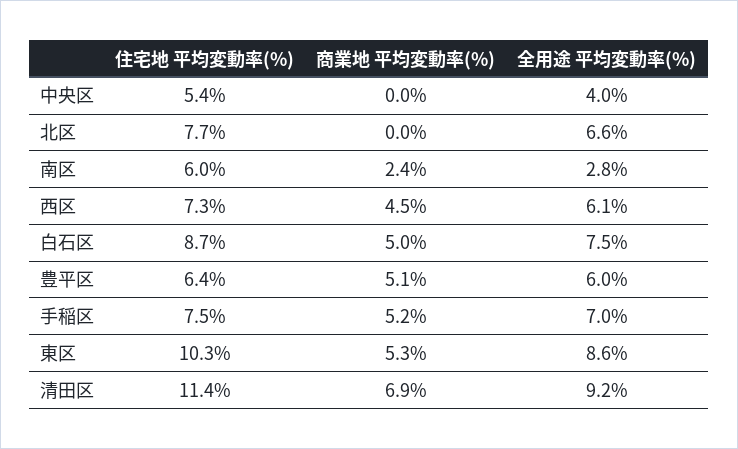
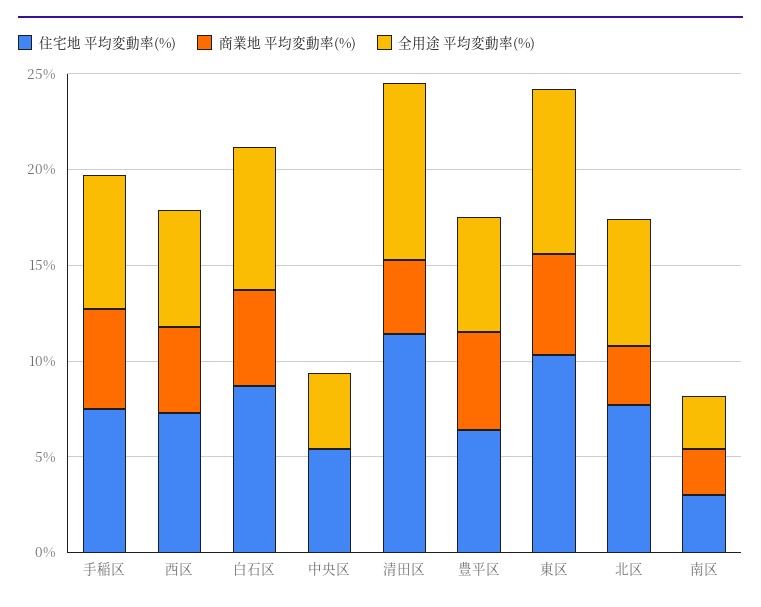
商業地 平均変動率(%), 北区: 0 -> 3
住宅地 平均変動率(%), 南区: 6 -> 3
商業地 平均変動率(%), 清田区: 6.9 -> 4

